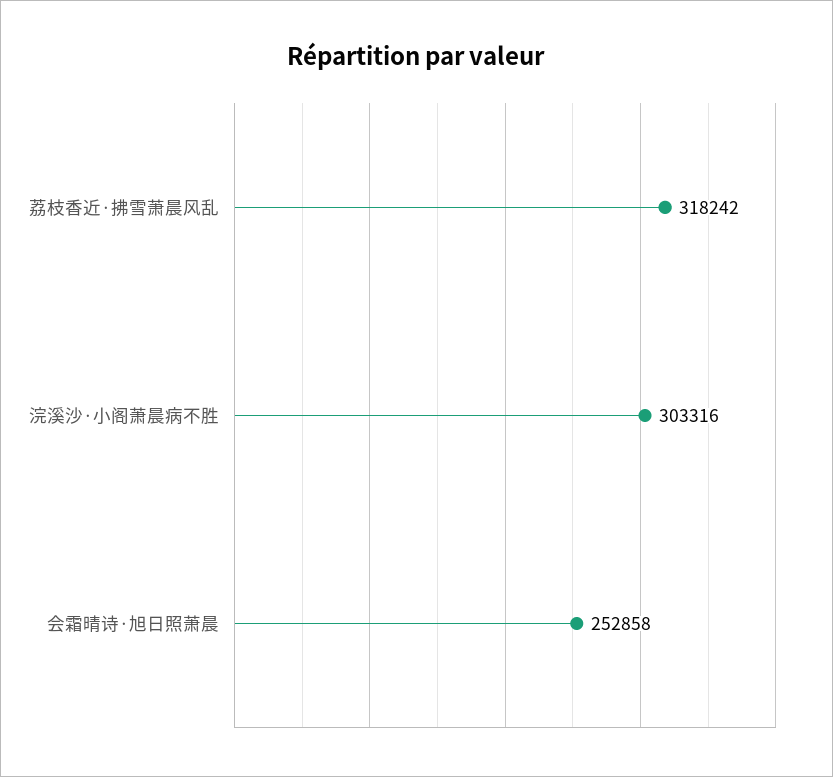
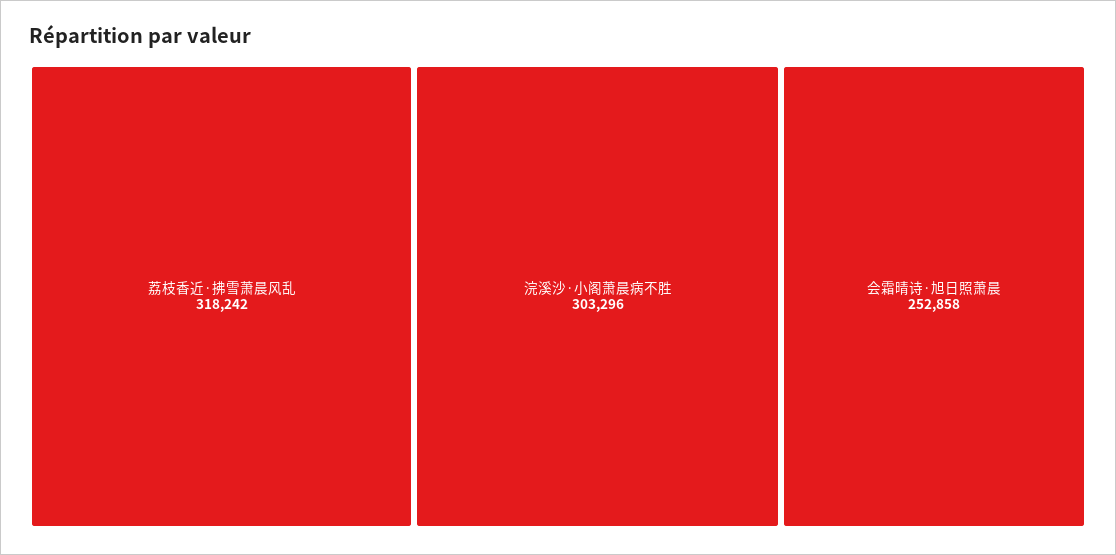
浣溪沙·小阁萧晨病不胜: 303316 -> 303296

